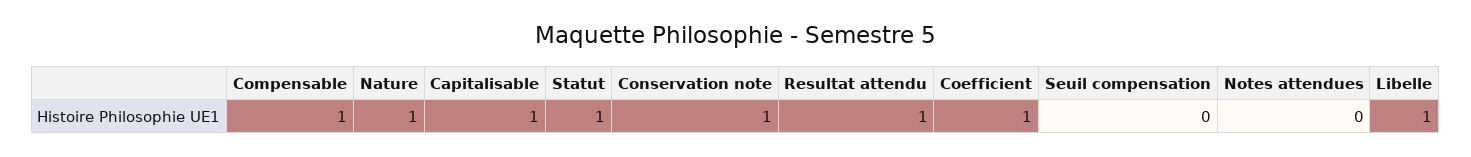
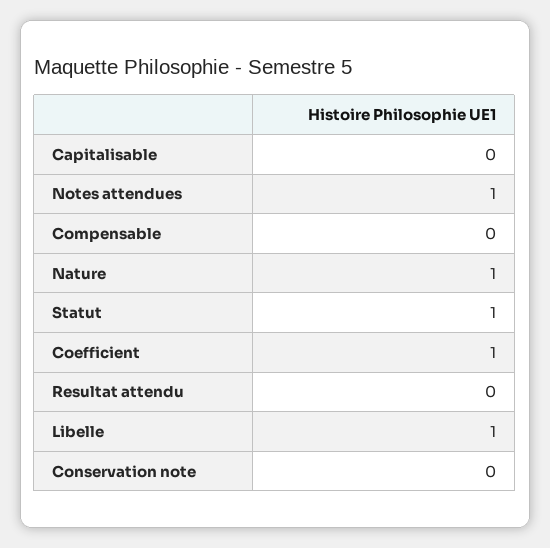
Compensable: 1 -> 0
Capitalisable: 1 -> 0
Conservation note: 1 -> 0
Resultat attendu: 1 -> 0
Seuil compensation: 0 -> none
Notes attendues: 0 -> 1

